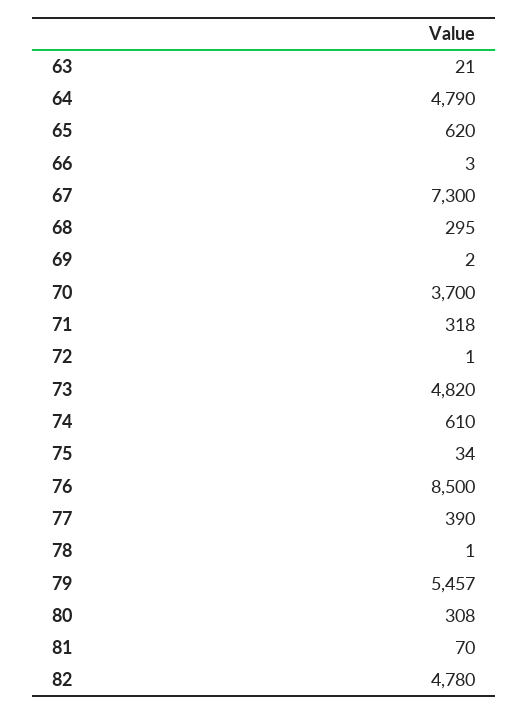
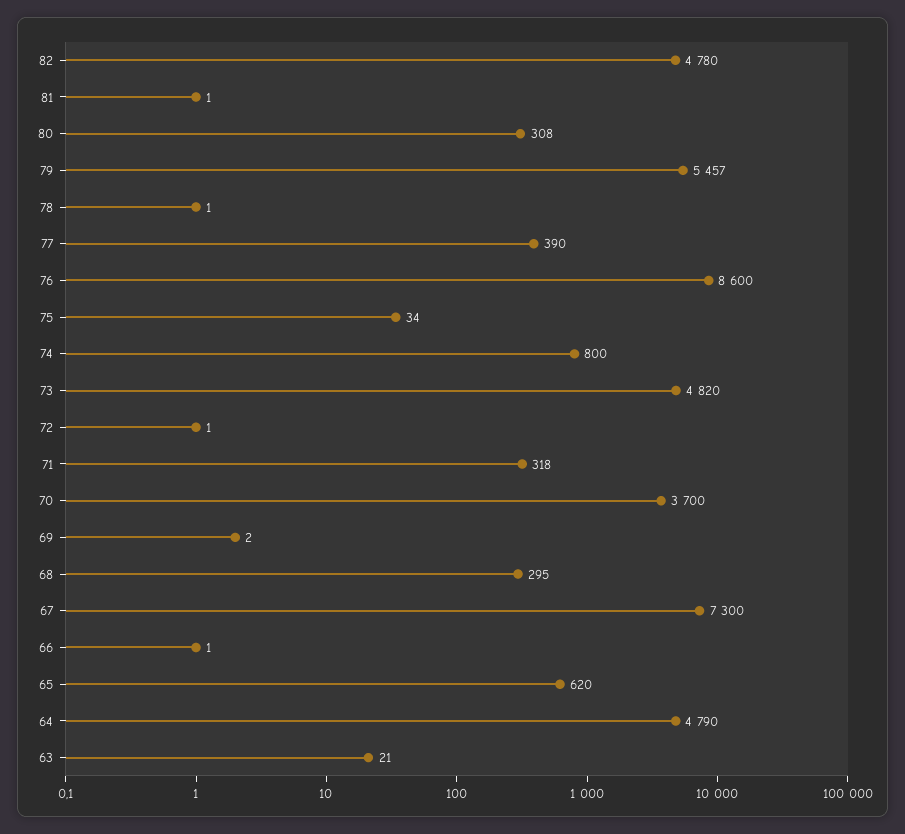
66: 3 -> 1
74: 610 -> 800
76: 8500 -> 8600
81: 70 -> 1

